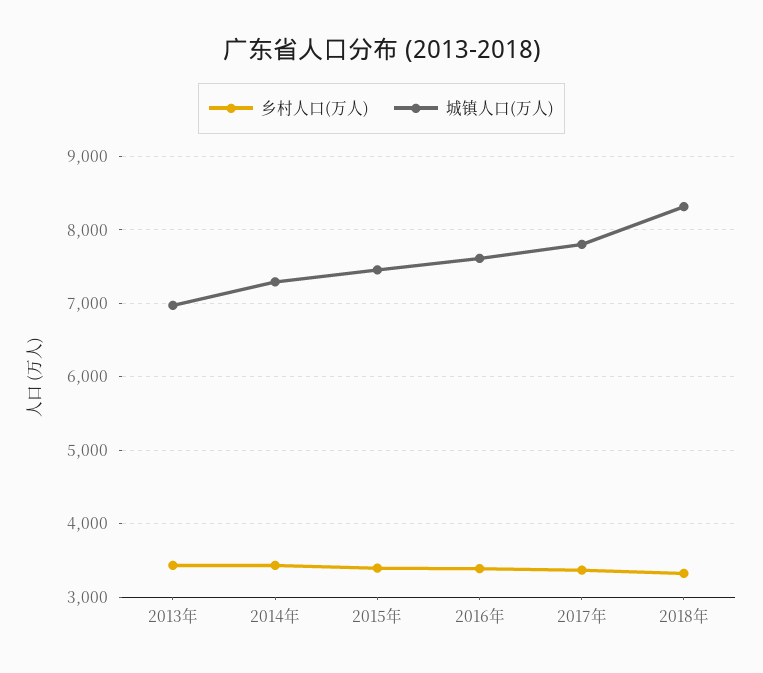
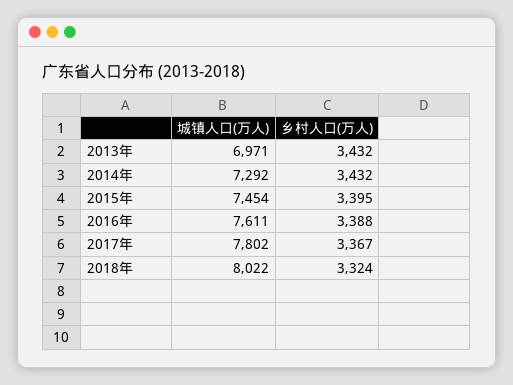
城镇人口(万人), 2018年: 8300 -> 8022

